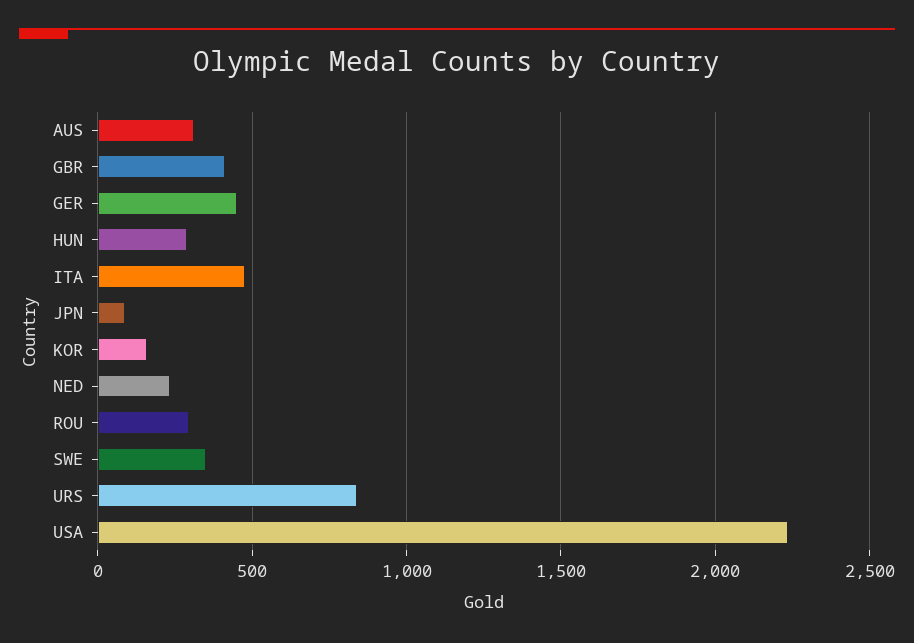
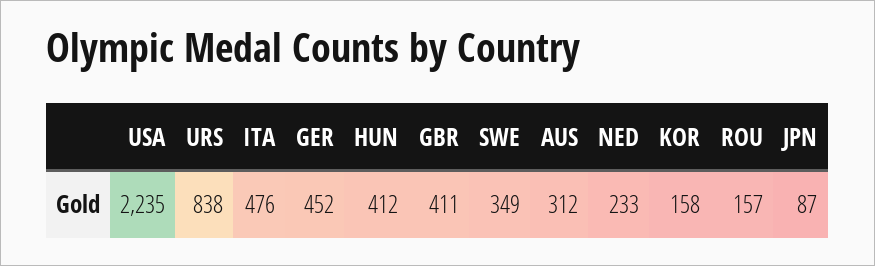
HUN: 300 -> 412
ROU: 300 -> 157

